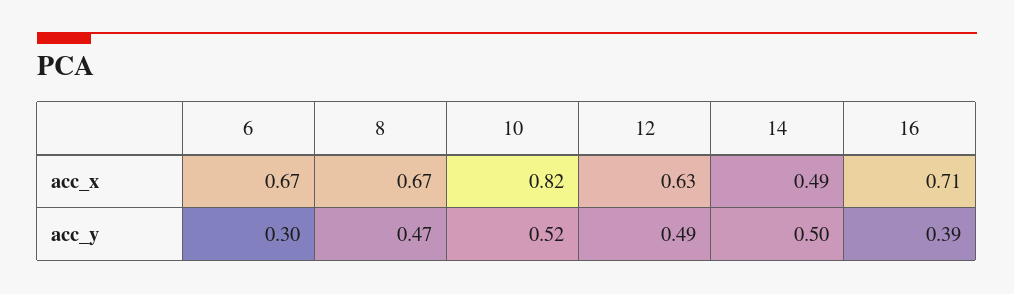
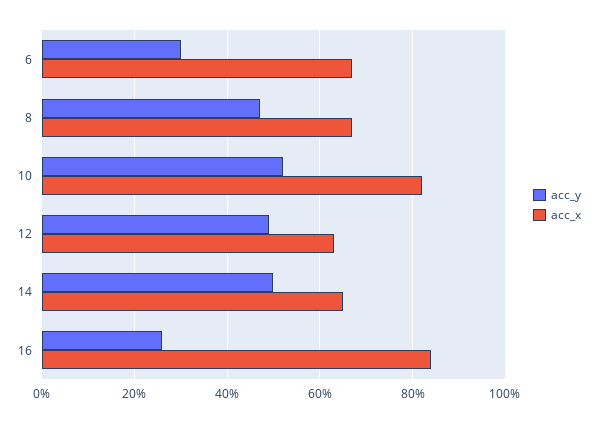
acc_x, 14: 0.49 -> 0.65
acc_x, 16: 0.71 -> 0.85
acc_y, 16: 0.39 -> 0.25

